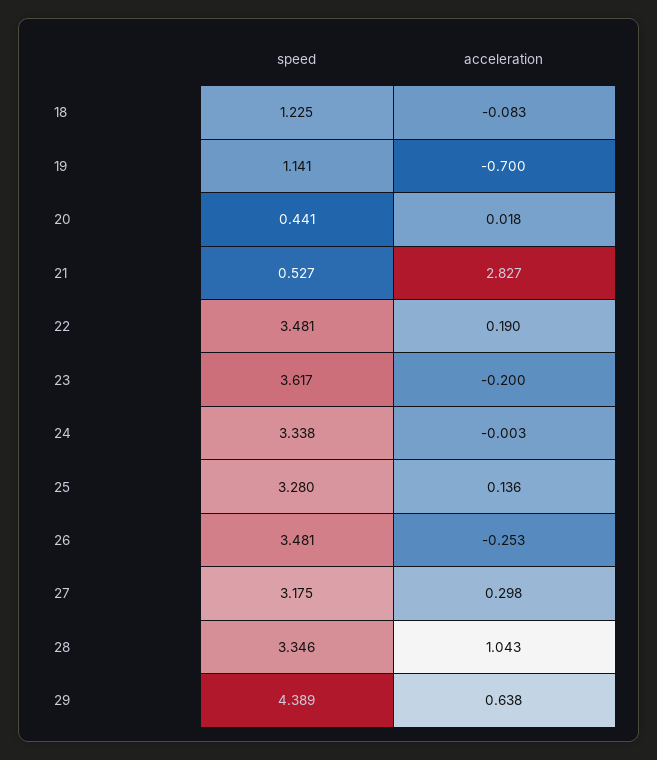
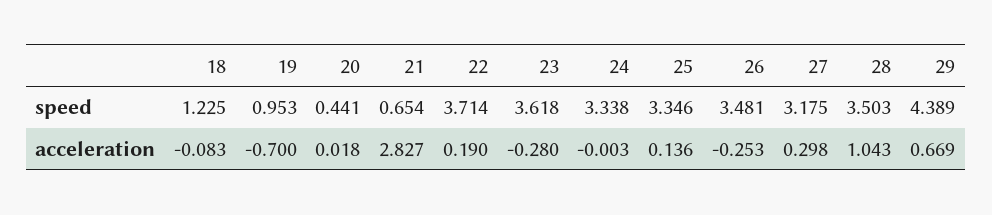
speed, 19: 1.141 -> 0.953
speed, 21: 0.527 -> 0.654
speed, 22: 3.481 -> 3.714
speed, 23: 3.617 -> 3.618
acceleration, 23: -0.2 -> -0.28
speed, 25: 3.28 -> 3.346
speed, 28: 3.346 -> 3.503
acceleration, 29: 0.638 -> 0.669

